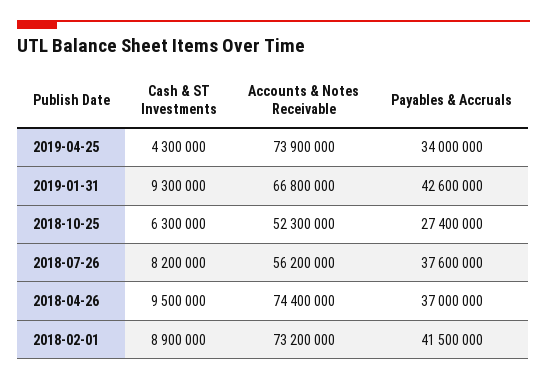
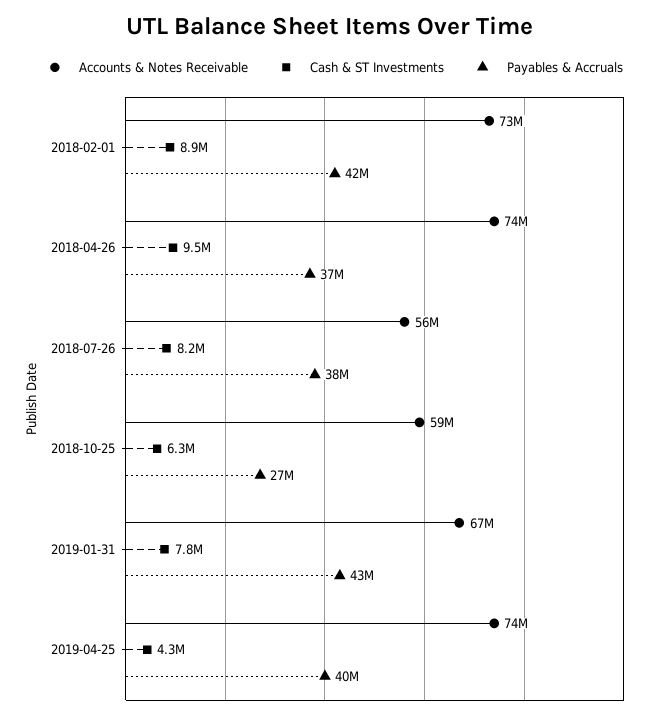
Payables & Accruals, 2019-04-25: 34000000 -> 40000000
Cash & ST Investments, 2019-01-31: 9300000 -> 7800000
Accounts & Notes Receivable, 2018-10-25: 52300000 -> 59000000

